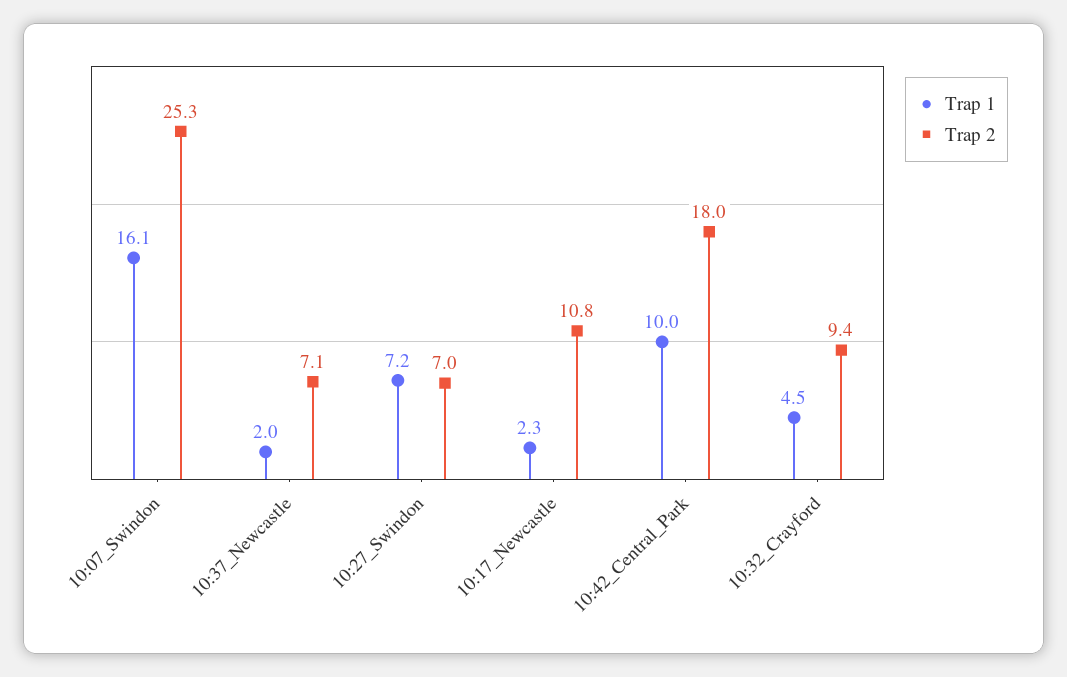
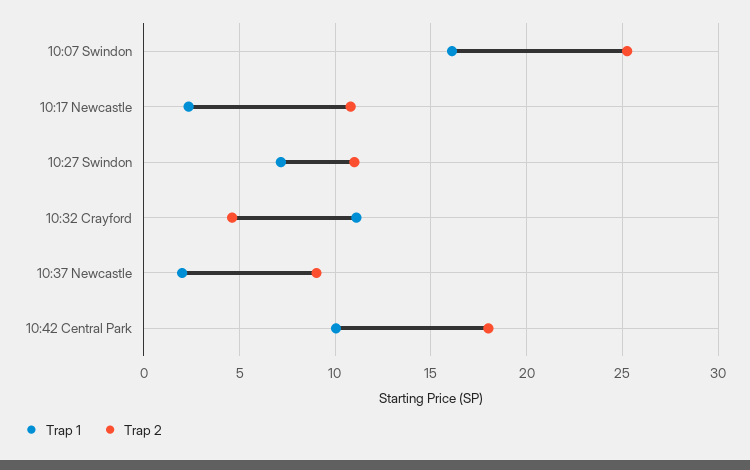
Trap 2, 10:37_Newcastle: 7.1 -> 9
Trap 2, 10:27_Swindon: 7 -> 11
Trap 1, 10:32_Crayford: 4.5 -> 11
Trap 2, 10:32_Crayford: 9.4 -> 4.5

